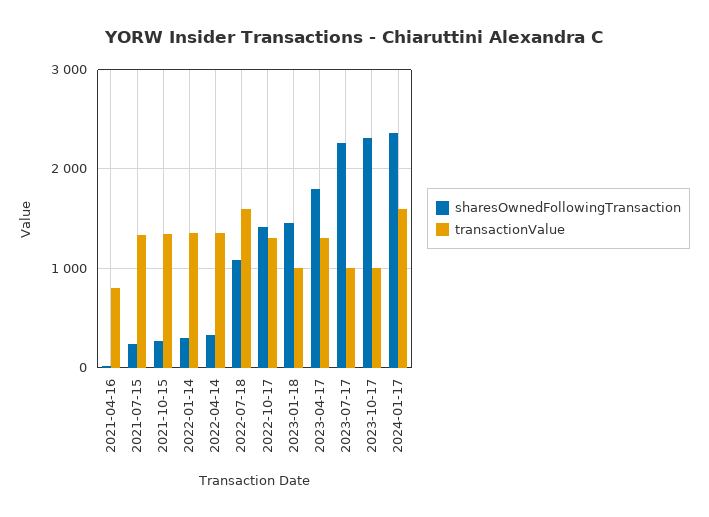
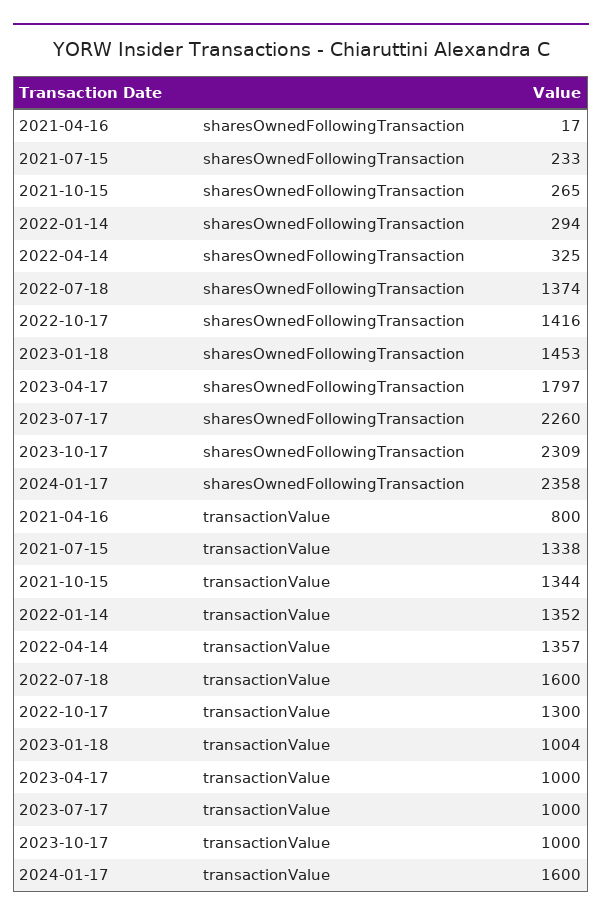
sharesOwnedFollowingTransaction, 2022-07-18: 1100 -> 1374
transactionValue, 2023-04-17: 1300 -> 1000

